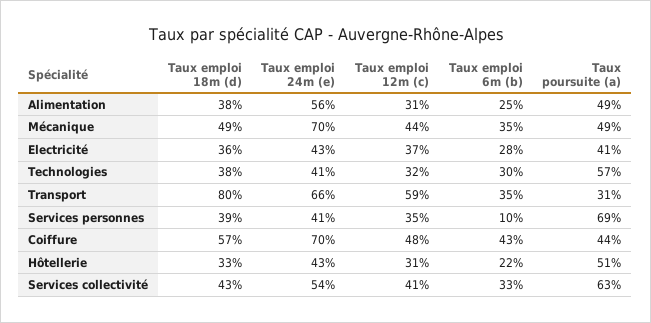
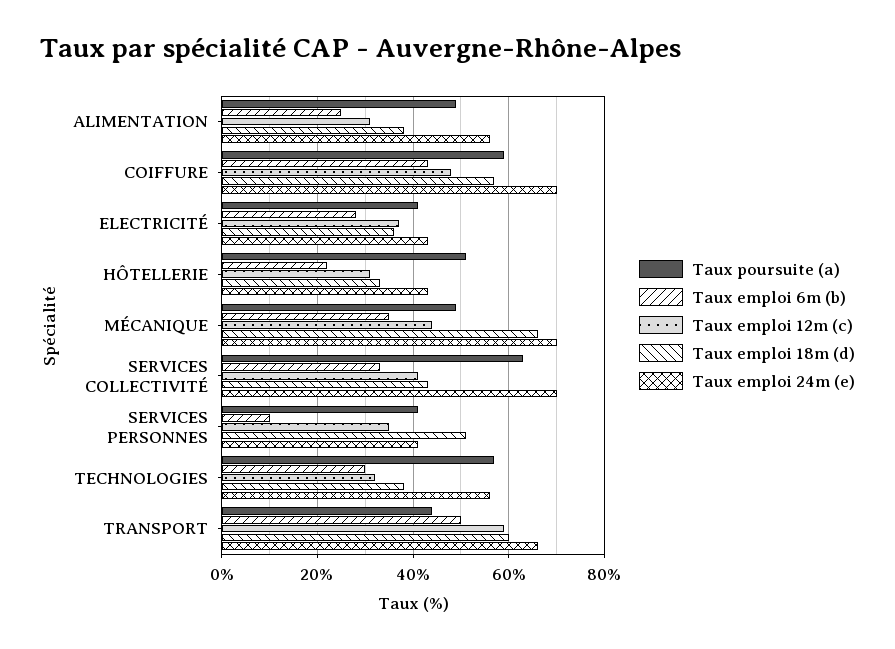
Taux emploi 18m (d), Mécanique: 49 -> 65
Taux emploi 24m (e), Technologies: 41 -> 55
Taux emploi 18m (d), Transport: 80 -> 60
Taux emploi 6m (b), Transport: 35 -> 50
Taux poursuite (a), Transport: 31 -> 45
Taux emploi 18m (d), Services personnes: 39 -> 50
Taux poursuite (a), Services personnes: 69 -> 40
Taux poursuite (a), Coiffure: 44 -> 60
Taux emploi 24m (e), Services collectivité: 54 -> 70

